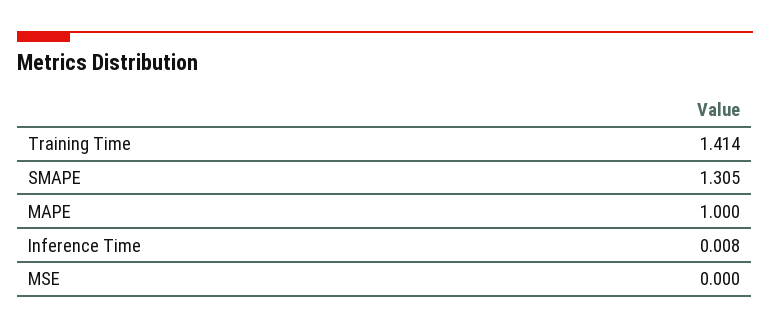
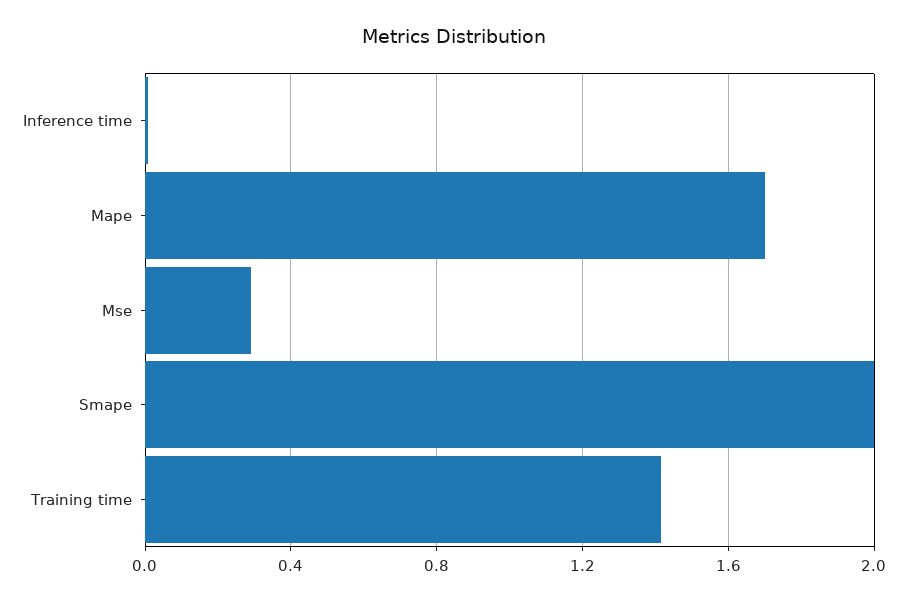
SMAPE: 1.305 -> 2
MAPE: 1 -> 1.7
MSE: 0 -> 0.3

